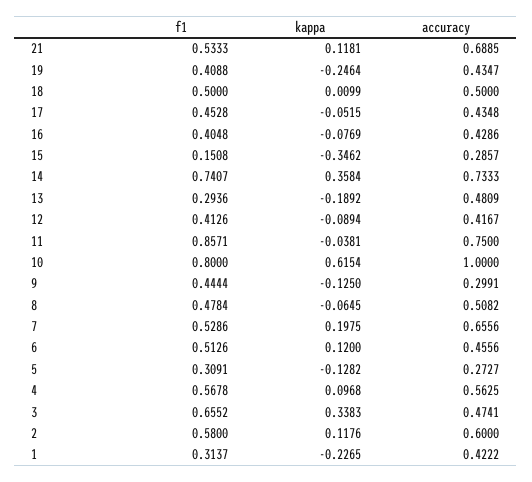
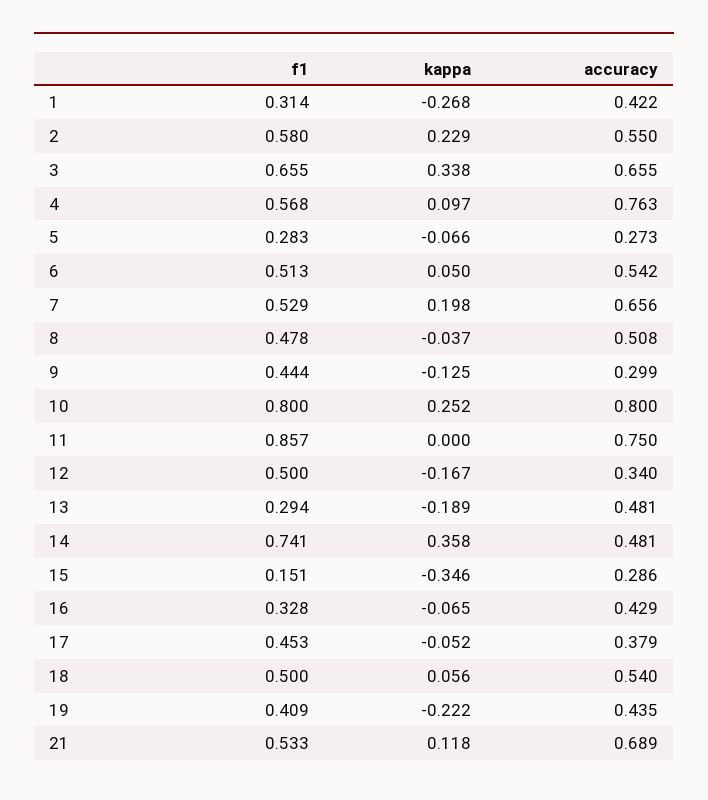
kappa, 19: -0.2464 -> -0.222
kappa, 18: 0.0099 -> 0.056
accuracy, 18: 0.5 -> 0.54
accuracy, 17: 0.4348 -> 0.379
f1, 16: 0.4048 -> 0.328
kappa, 16: -0.0769 -> -0.065
accuracy, 14: 0.7333 -> 0.481
f1, 12: 0.4126 -> 0.5
kappa, 12: -0.0894 -> -0.167
accuracy, 12: 0.4167 -> 0.34
kappa, 11: -0.0381 -> 0
kappa, 10: 0.6154 -> 0.252
accuracy, 10: 1 -> 0.8
kappa, 8: -0.0645 -> -0.037
kappa, 6: 0.12 -> 0.05
accuracy, 6: 0.4556 -> 0.542
f1, 5: 0.3091 -> 0.283
kappa, 5: -0.1282 -> -0.066
accuracy, 4: 0.5625 -> 0.763
accuracy, 3: 0.4741 -> 0.655
kappa, 2: 0.1176 -> 0.229
accuracy, 2: 0.6 -> 0.55
kappa, 1: -0.2265 -> -0.268

